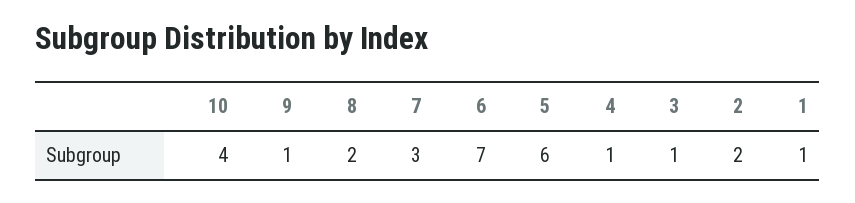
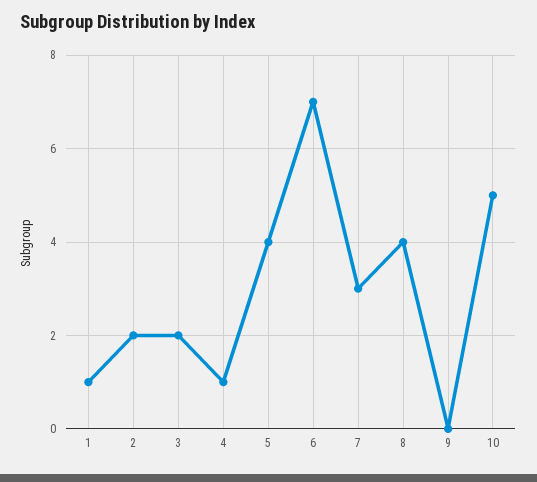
10: 4 -> 5
9: 1 -> 0
8: 2 -> 4
5: 6 -> 4
3: 1 -> 2

